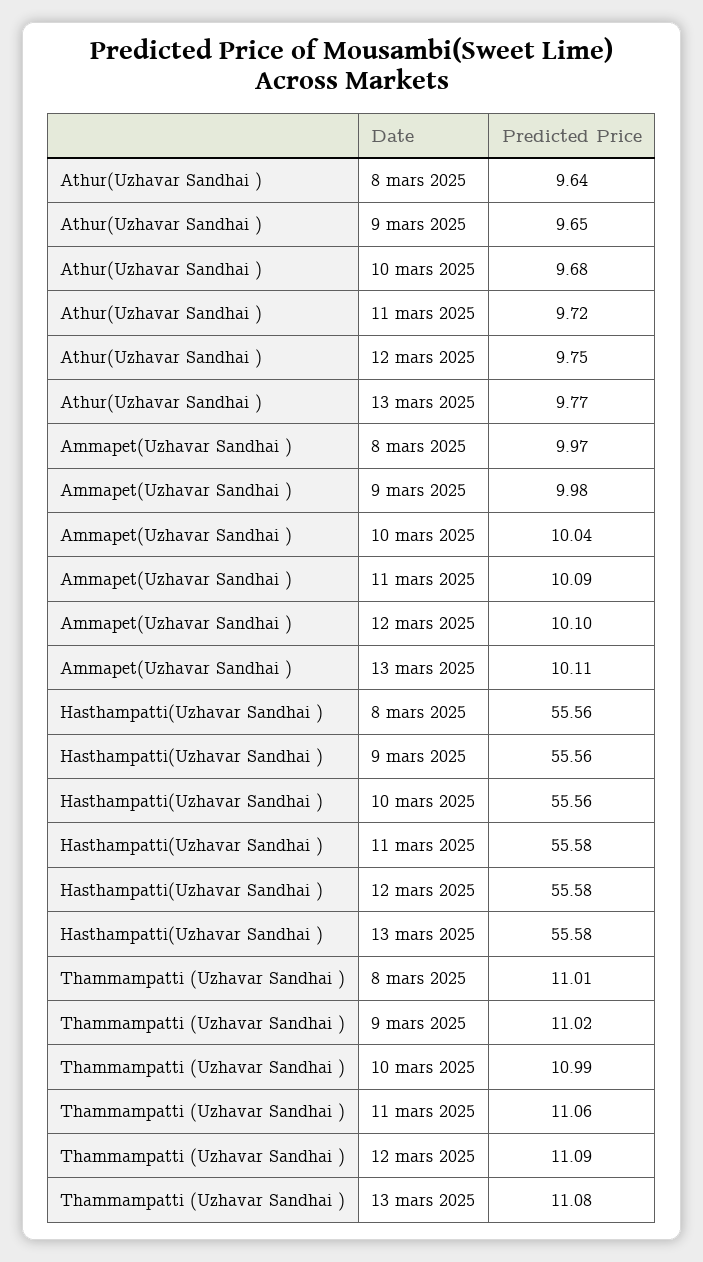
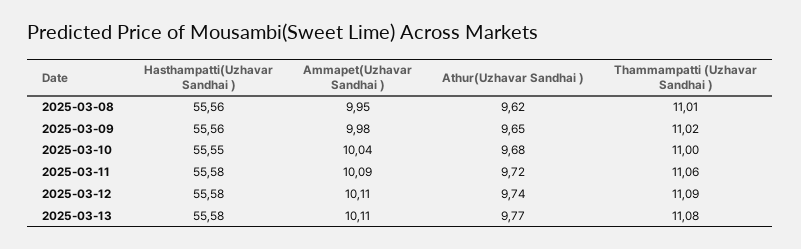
Athur(Uzhavar Sandhai ), 8 mars 2025: 9.64 -> 9.62
Athur(Uzhavar Sandhai ), 12 mars 2025: 9.75 -> 9.74
Ammapet(Uzhavar Sandhai ), 8 mars 2025: 9.97 -> 9.95
Ammapet(Uzhavar Sandhai ), 12 mars 2025: 10.1 -> 10.11
Hasthampatti(Uzhavar Sandhai ), 10 mars 2025: 55.56 -> 55.55
Thammampatti (Uzhavar Sandhai ), 10 mars 2025: 10.99 -> 11

